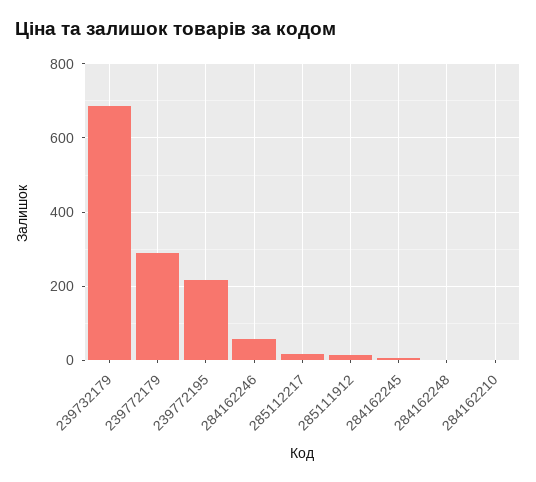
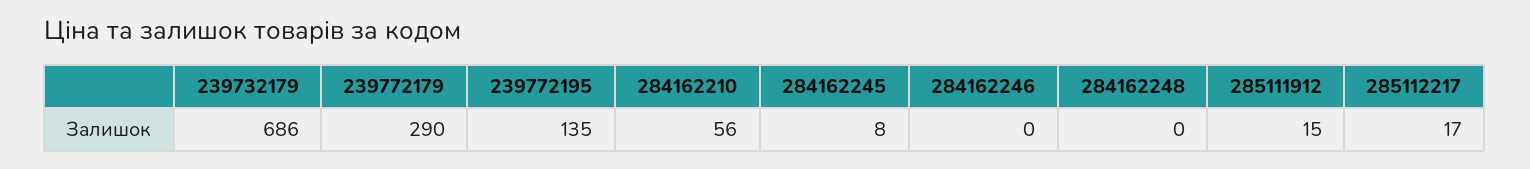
239772195: 220 -> 135
284162246: 60 -> 0
284162210: 0 -> 56

